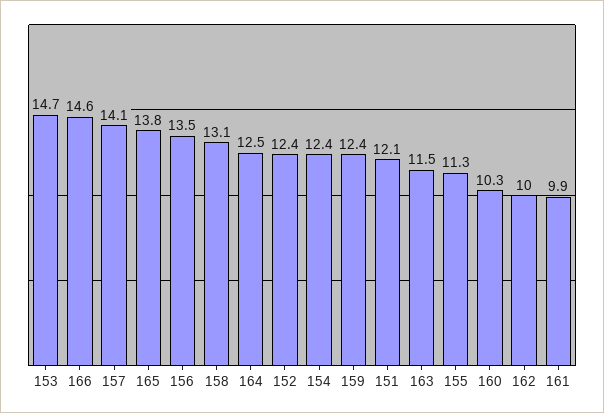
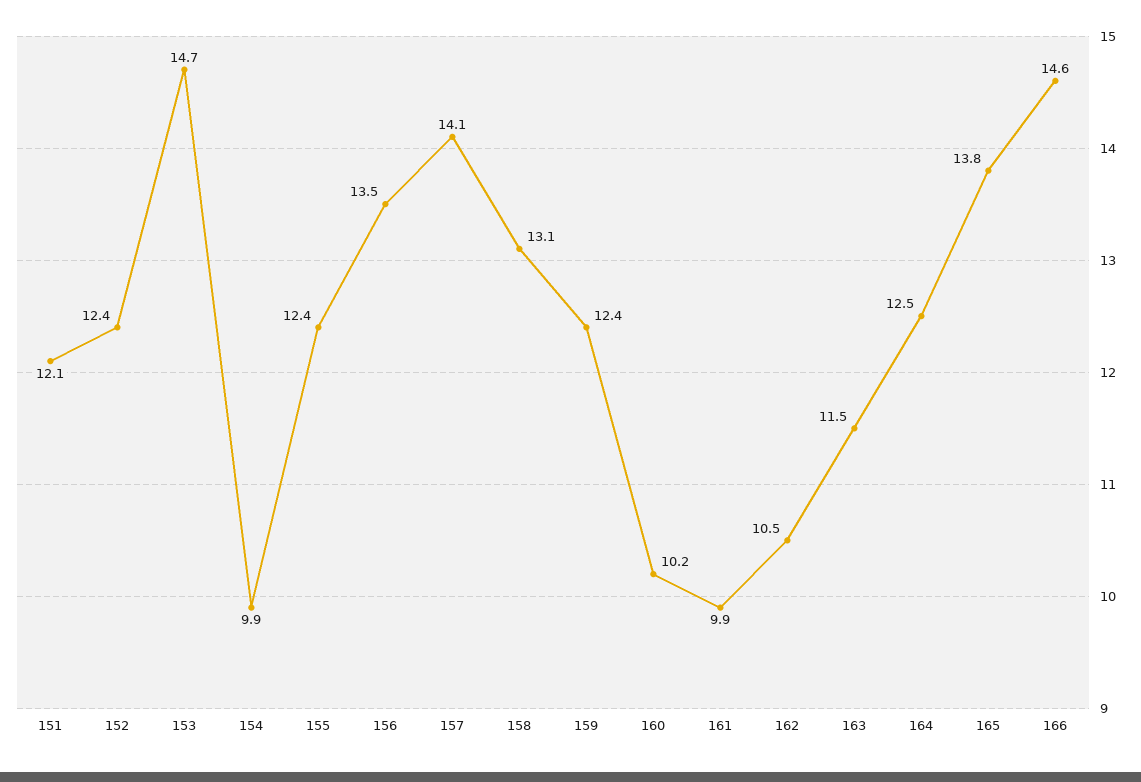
154: 12.4 -> 9.9
155: 11.3 -> 12.4
160: 10.3 -> 10.2
162: 10 -> 10.5

